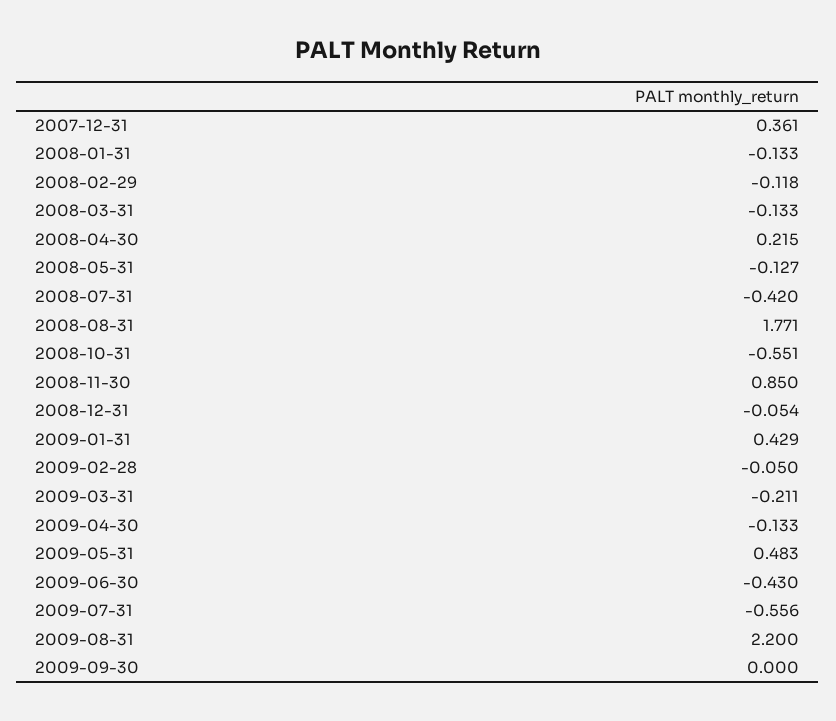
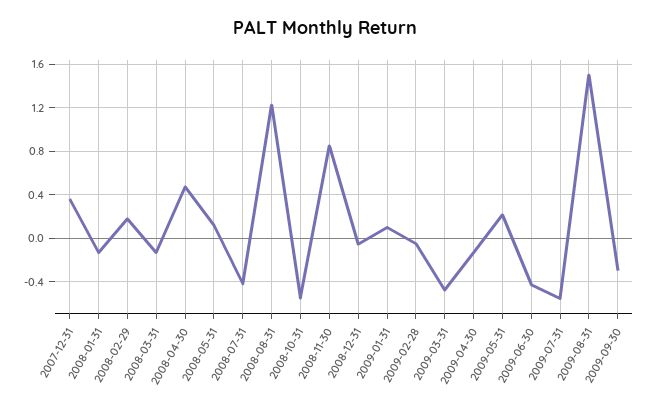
2008-02-29: -0.118 -> 0.2
2008-04-30: 0.215 -> 0.5
2008-05-31: -0.127 -> 0.1
2008-08-31: 1.771 -> 1.2
2009-01-31: 0.429 -> 0.1
2009-03-31: -0.211 -> -0.5
2009-05-31: 0.483 -> 0.2
2009-08-31: 2.2 -> 1.5
2009-09-30: 0 -> -0.3

